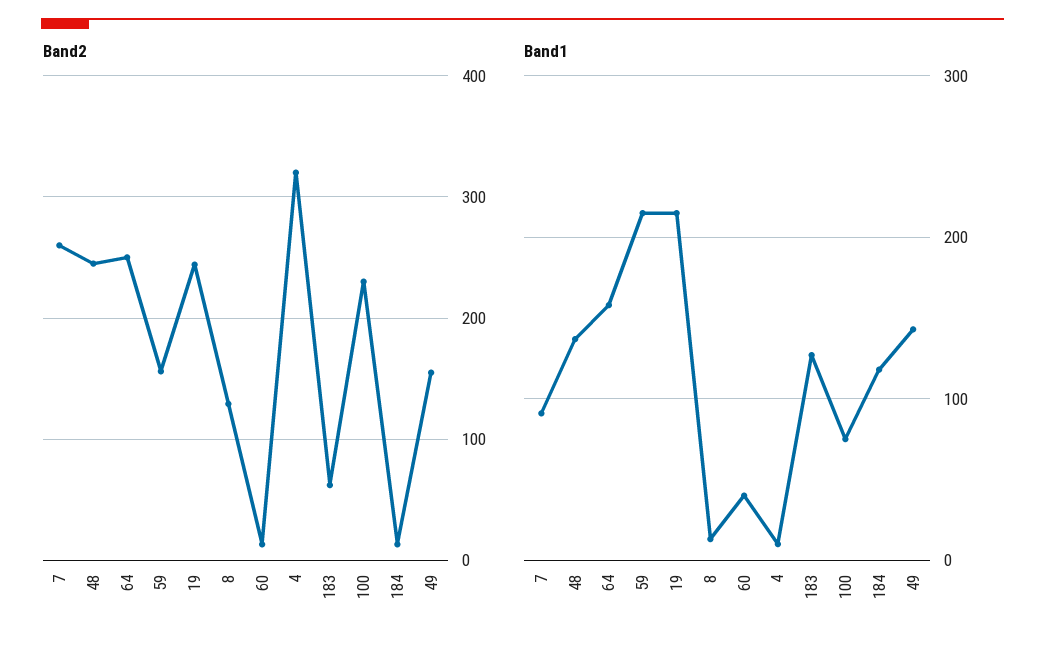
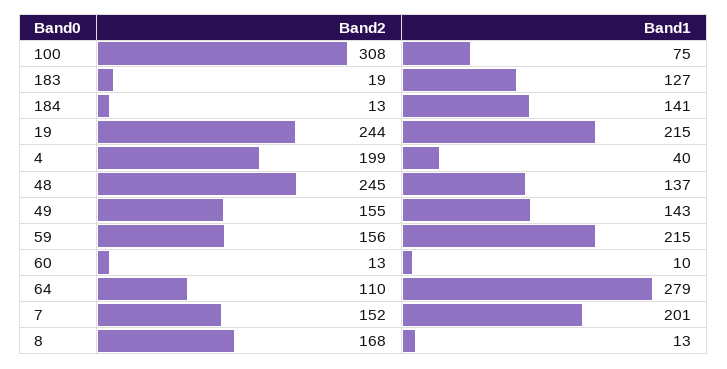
Band2, 7: 260 -> 152
Band2, 64: 250 -> 110
Band2, 8: 130 -> 168
Band2, 4: 320 -> 199
Band2, 183: 60 -> 19
Band2, 100: 230 -> 308
Band1, 7: 90 -> 201
Band1, 64: 160 -> 279
Band1, 60: 40 -> 10
Band1, 4: 10 -> 40
Band1, 184: 120 -> 141

